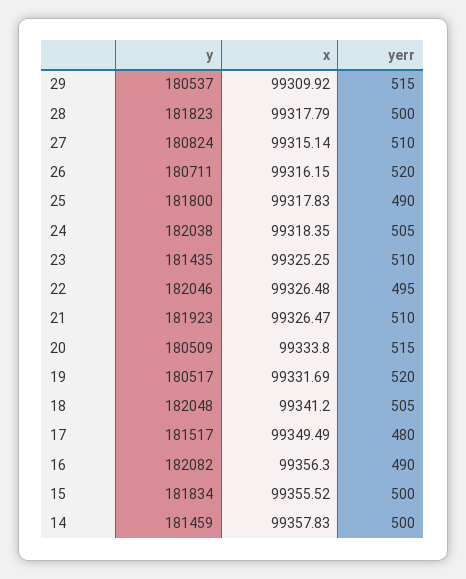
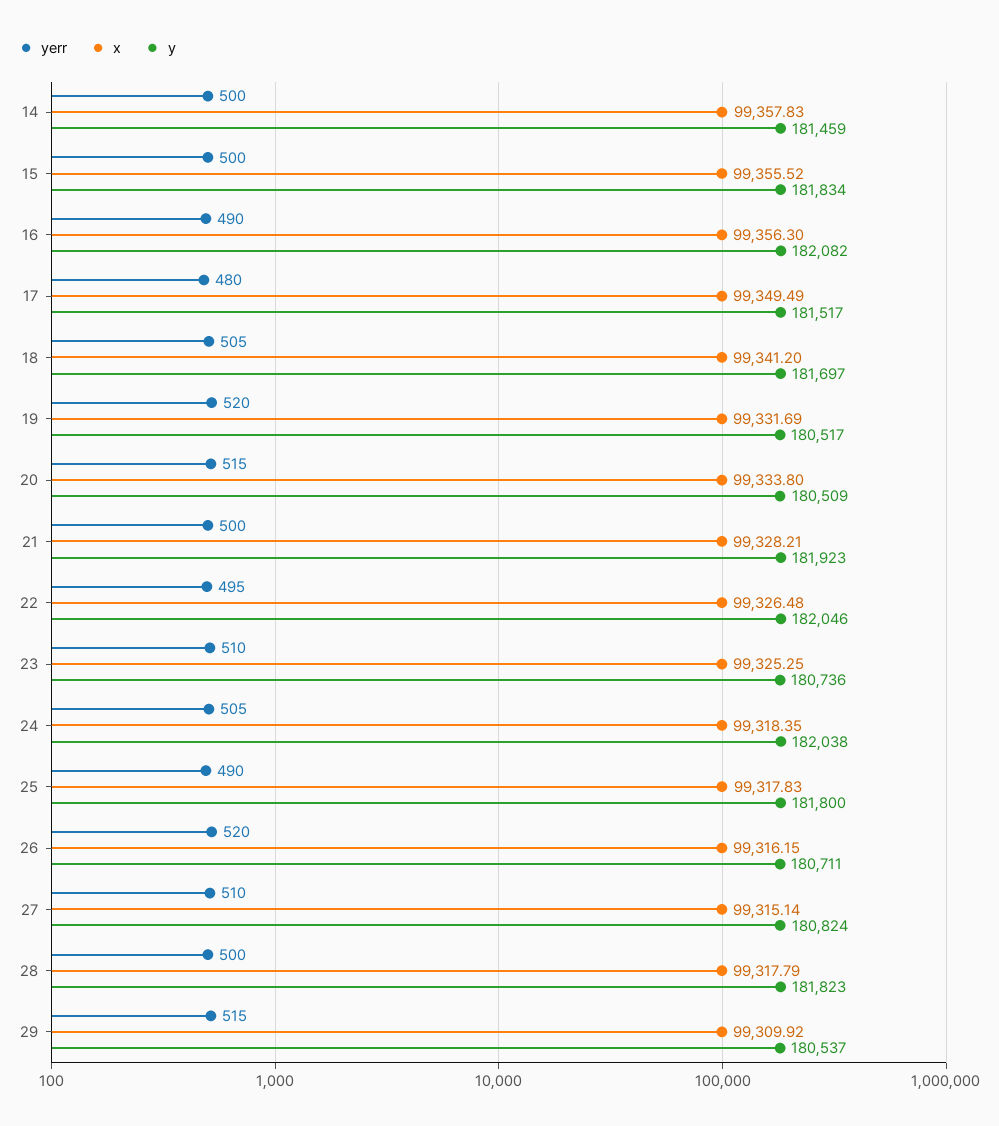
y, 23: 181435 -> 180736
x, 21: 99326.47 -> 99328.21
yerr, 21: 510 -> 500
y, 18: 182048 -> 181697

